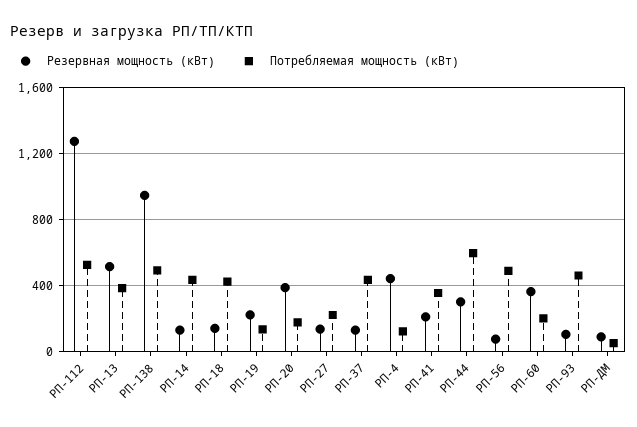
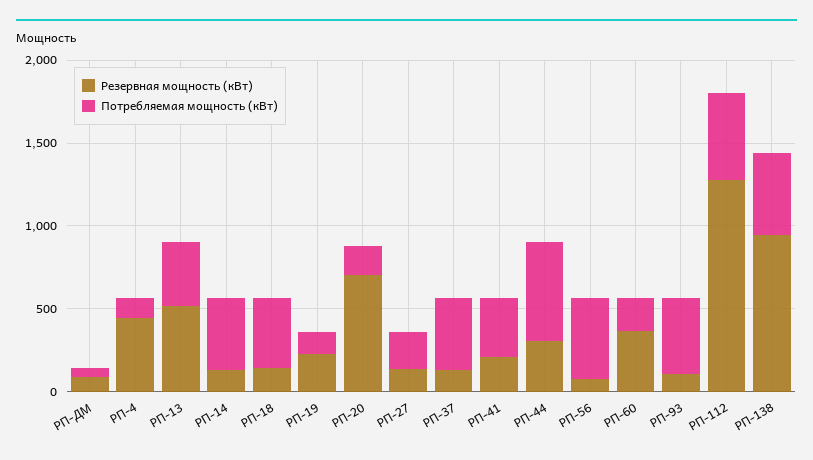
Резервная мощность (кВт), РП-20: 400 -> 700

